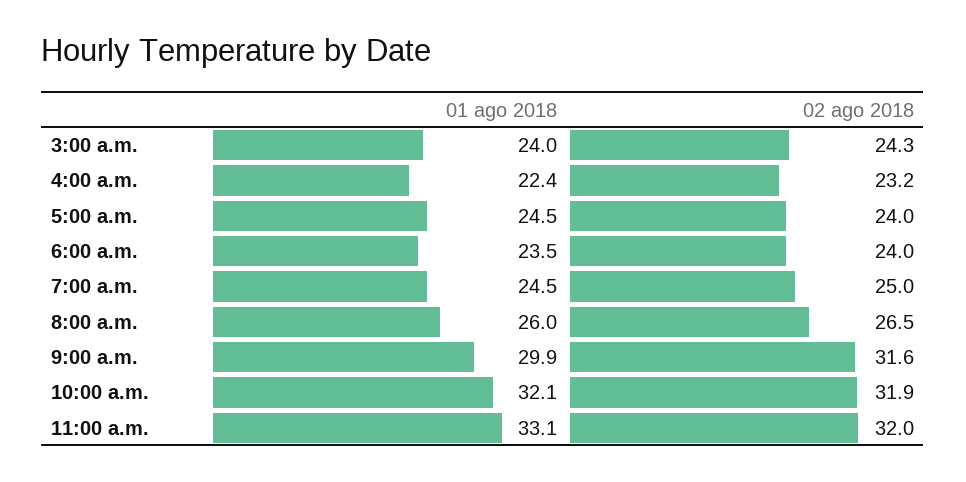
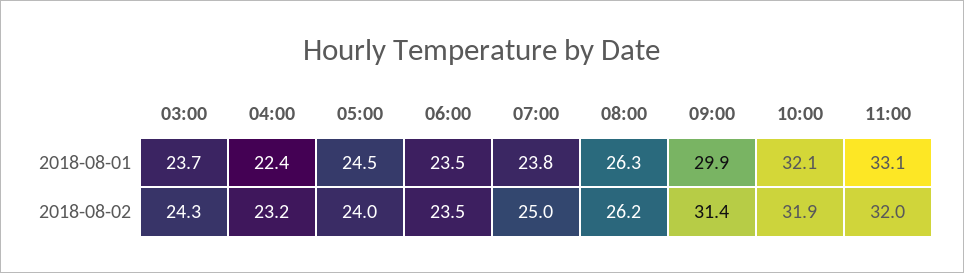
01 ago 2018, 3:00 a.m.: 24 -> 23.7
02 ago 2018, 6:00 a.m.: 24 -> 23.5
01 ago 2018, 7:00 a.m.: 24.5 -> 23.8
01 ago 2018, 8:00 a.m.: 26 -> 26.3
02 ago 2018, 8:00 a.m.: 26.5 -> 26.2
02 ago 2018, 9:00 a.m.: 31.6 -> 31.4

